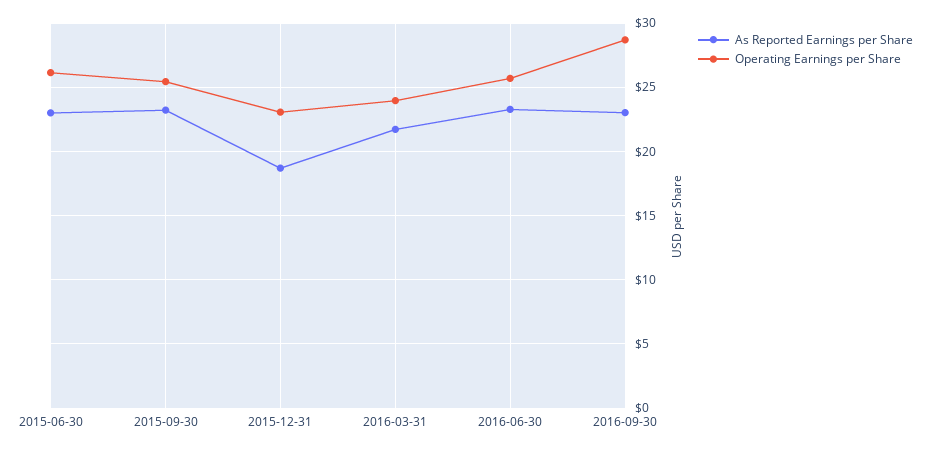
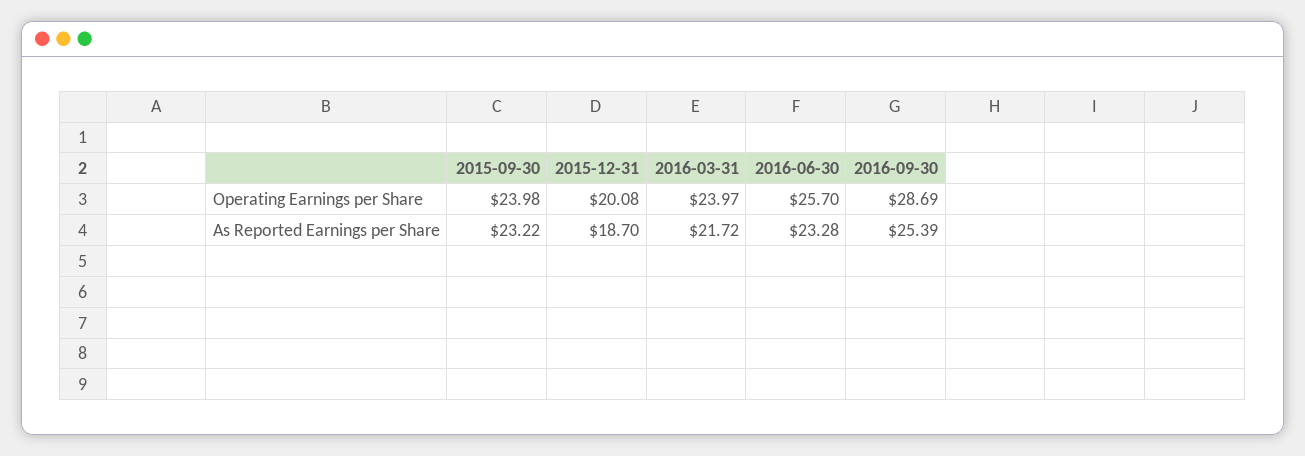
As Reported Earnings per Share, 2015-06-30: 23 -> none
Operating Earnings per Share, 2015-06-30: 26 -> none
Operating Earnings per Share, 2015-09-30: 25.5 -> 23.98
Operating Earnings per Share, 2015-12-31: 23 -> 20.08
As Reported Earnings per Share, 2016-09-30: 23 -> 25.39

